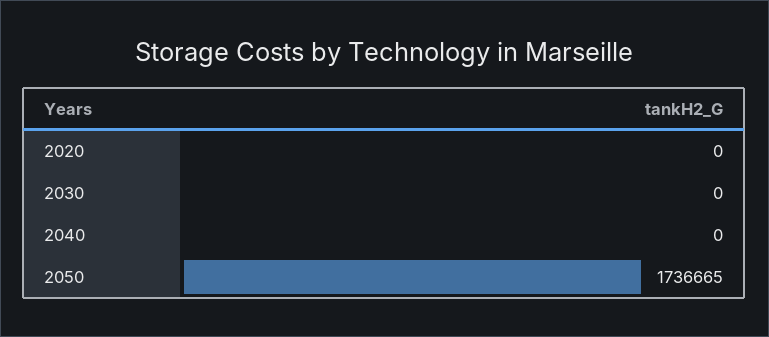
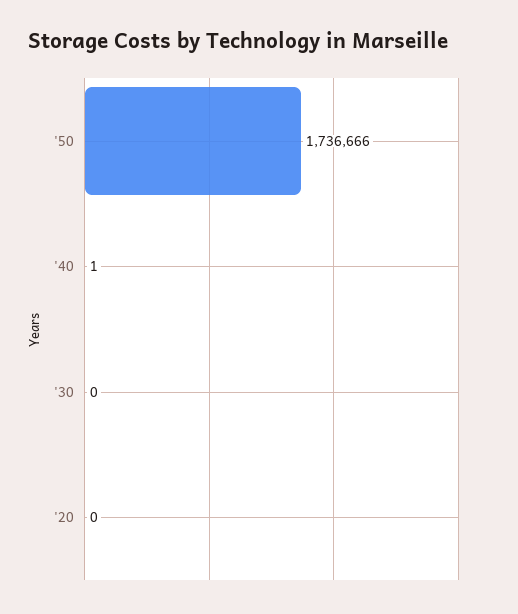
2040: 0 -> 1
2050: 1736665 -> 1736666

